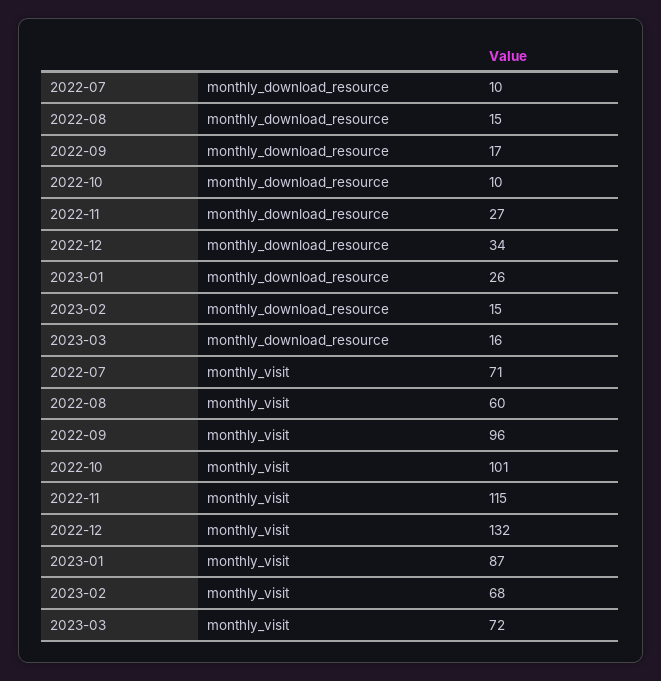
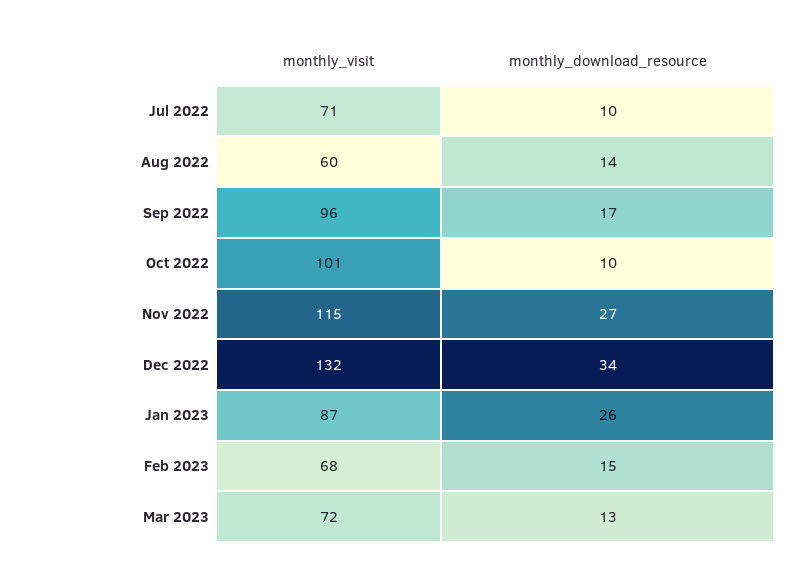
2022-08, monthly_download_resource: 15 -> 14
2023-03, monthly_download_resource: 16 -> 13

